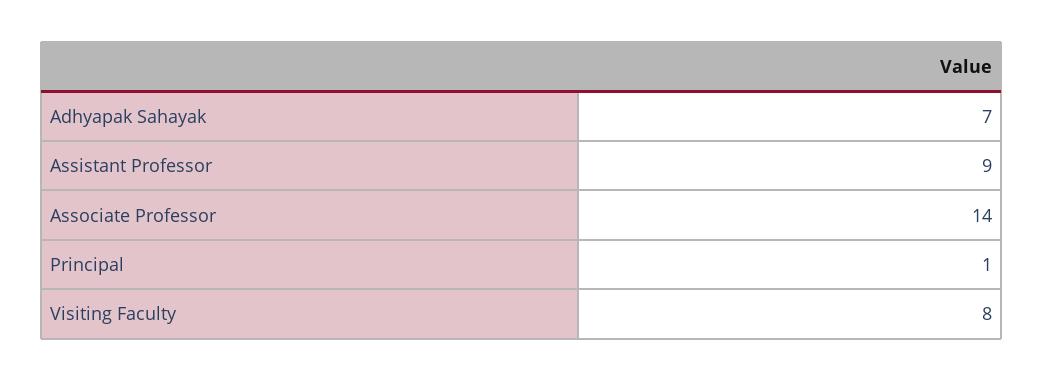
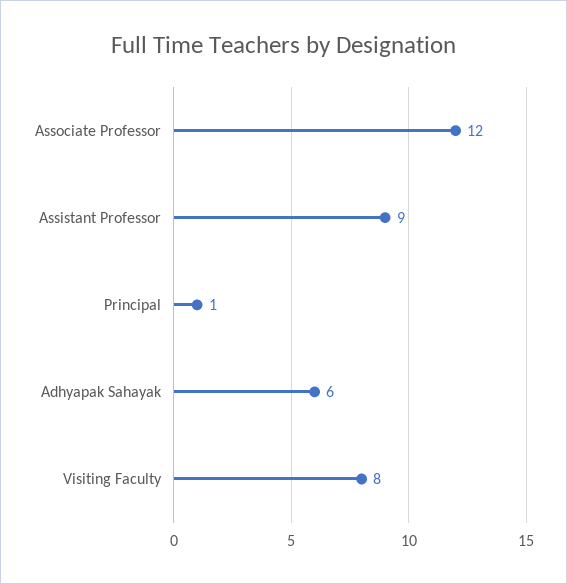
Adhyapak Sahayak: 7 -> 6
Associate Professor: 14 -> 12

